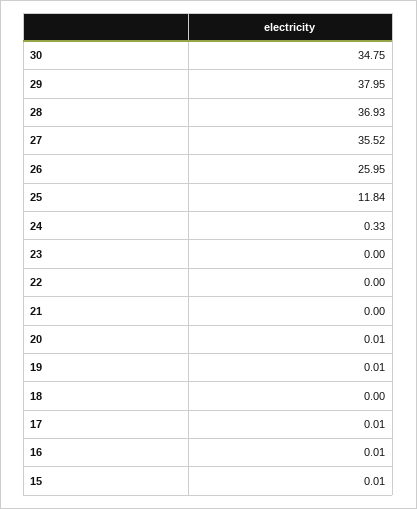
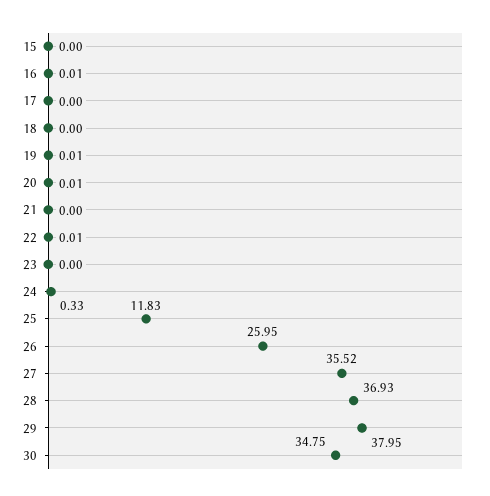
25: 11.84 -> 11.83
22: 0 -> 0.01
17: 0.01 -> 0
15: 0.01 -> 0

